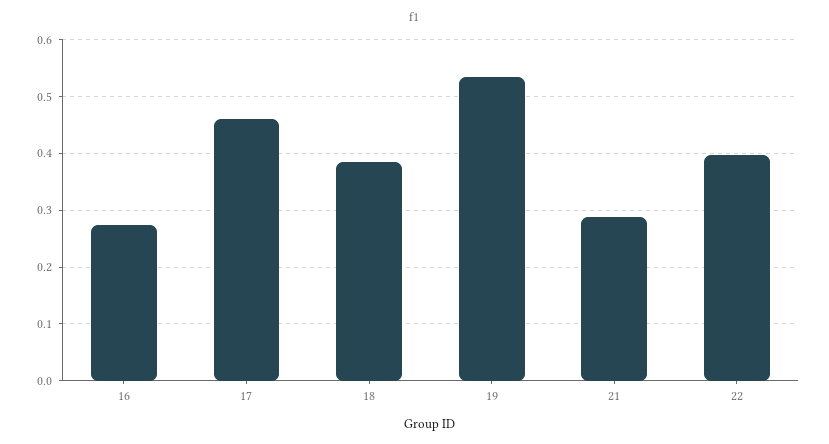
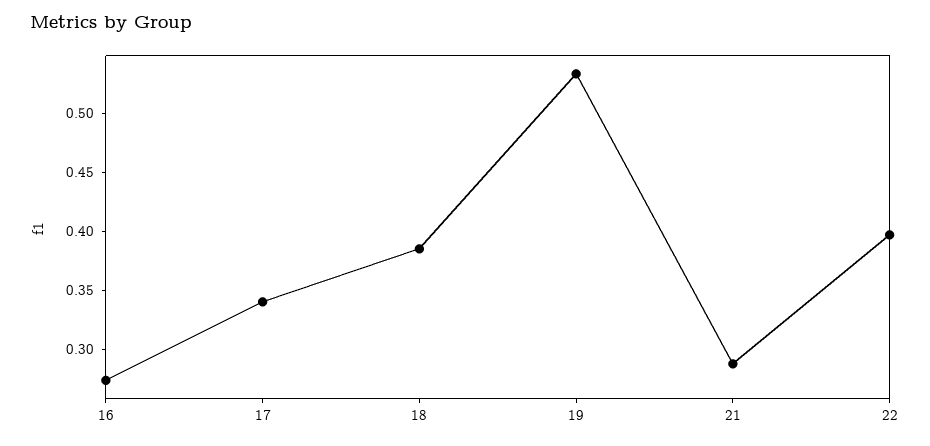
17: 0.46 -> 0.34

